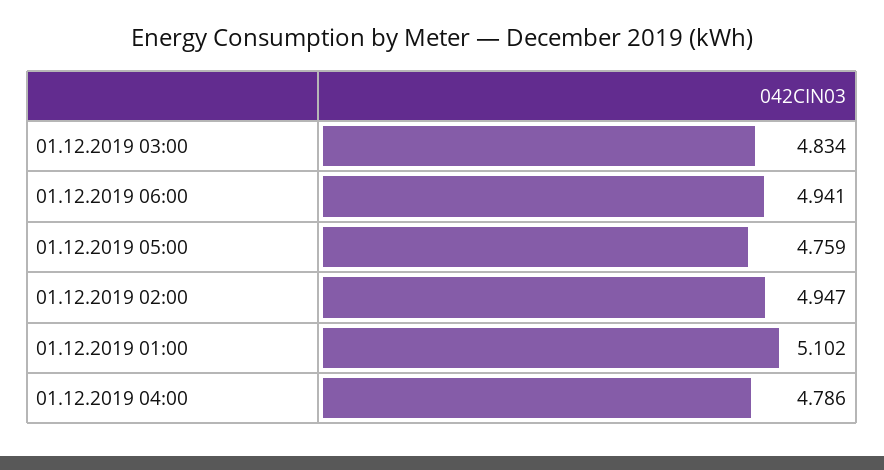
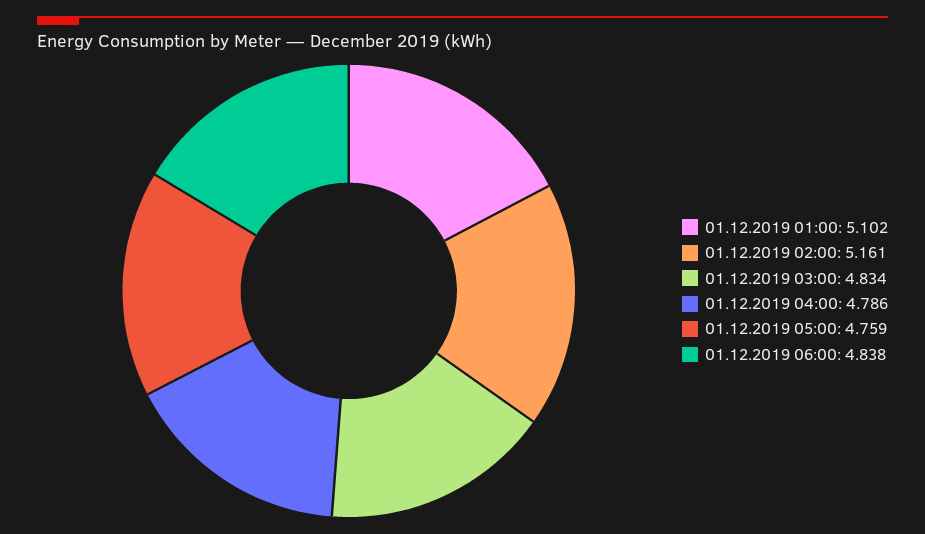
01.12.2019 06:00: 4.941 -> 4.838
01.12.2019 02:00: 4.947 -> 5.161

